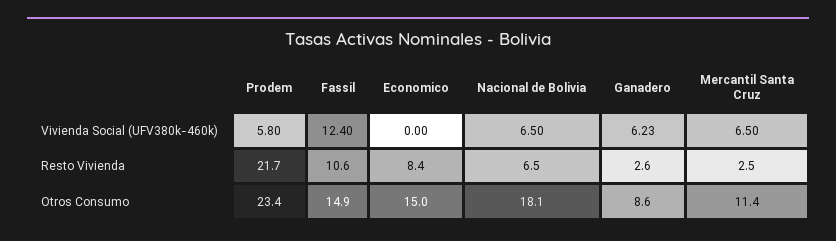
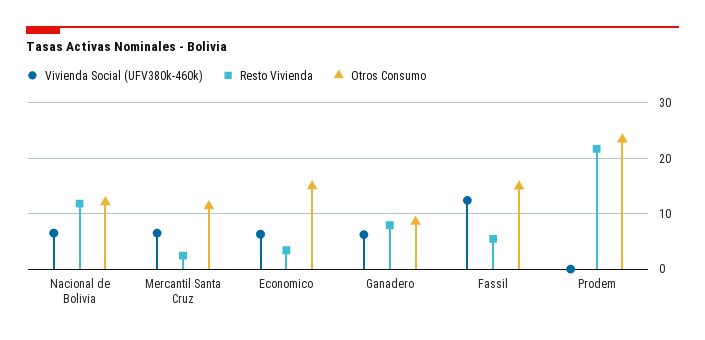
Vivienda Social (UFV380k-460k), Prodem: 5.8 -> 0
Vivienda Social (UFV380k-460k), Economico: 0 -> 6
Resto Vivienda, Fassil: 10.6 -> 6
Resto Vivienda, Economico: 8.4 -> 4
Resto Vivienda, Nacional de Bolivia: 6.5 -> 12
Resto Vivienda, Ganadero: 2.6 -> 8
Otros Consumo, Nacional de Bolivia: 18.1 -> 12

